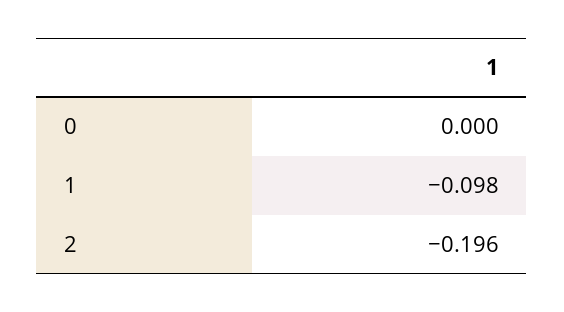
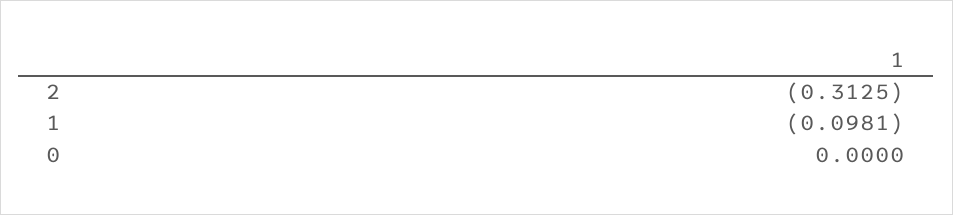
2: -0.196 -> -0.3125

